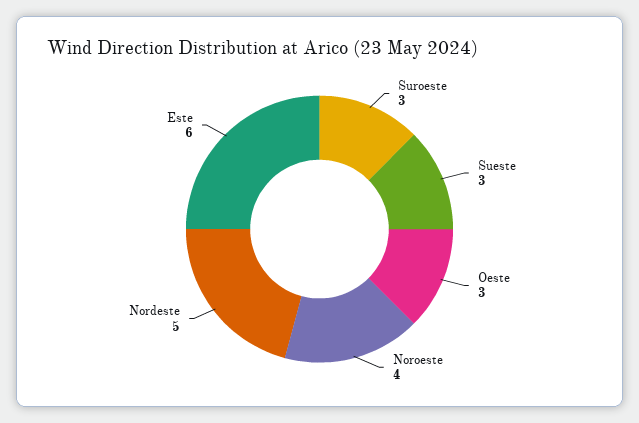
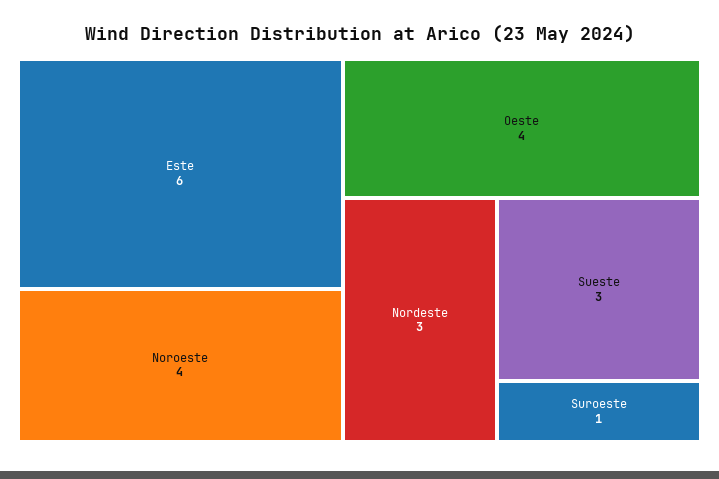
Suroeste: 3 -> 1
Oeste: 3 -> 4
Nordeste: 5 -> 3

